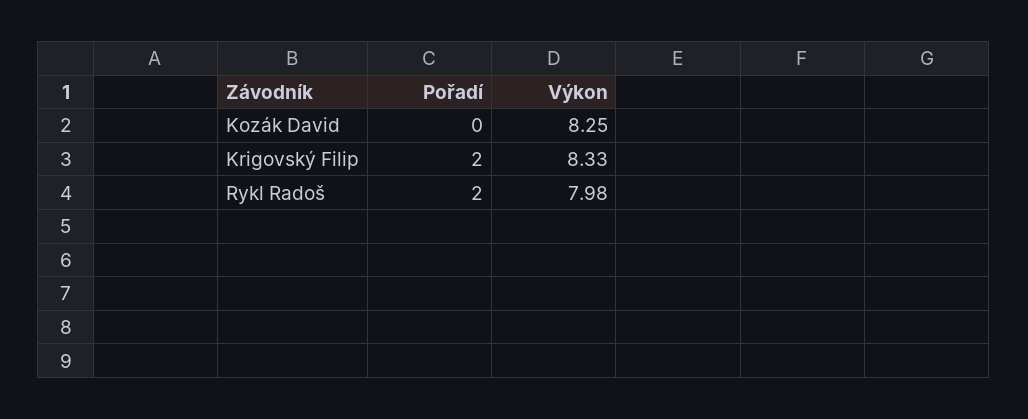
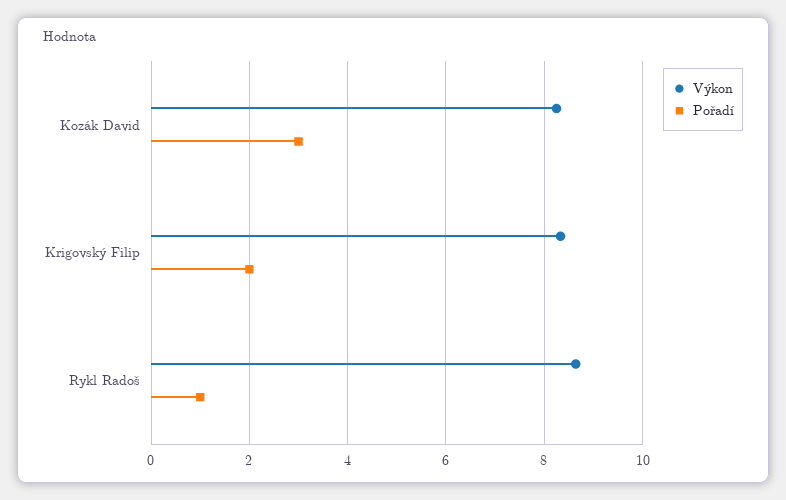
Pořadí, Kozák David: 0 -> 3
Pořadí, Rykl Radoš: 2 -> 1
Výkon, Rykl Radoš: 7.98 -> 8.6

